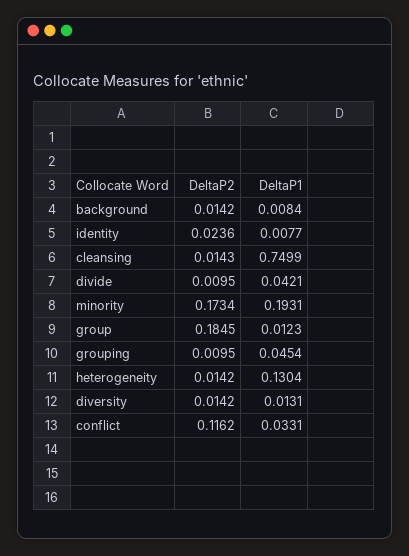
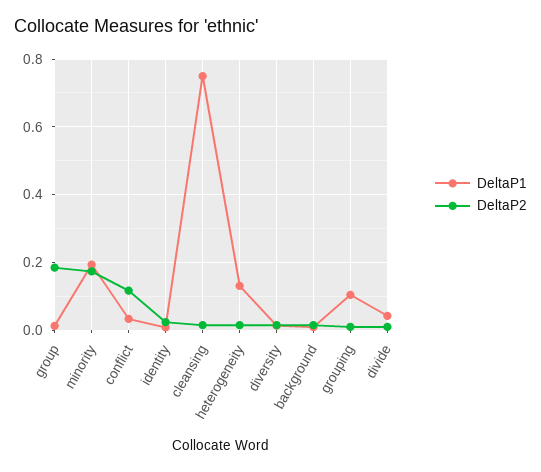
DeltaP1, grouping: 0.0454 -> 0.1

